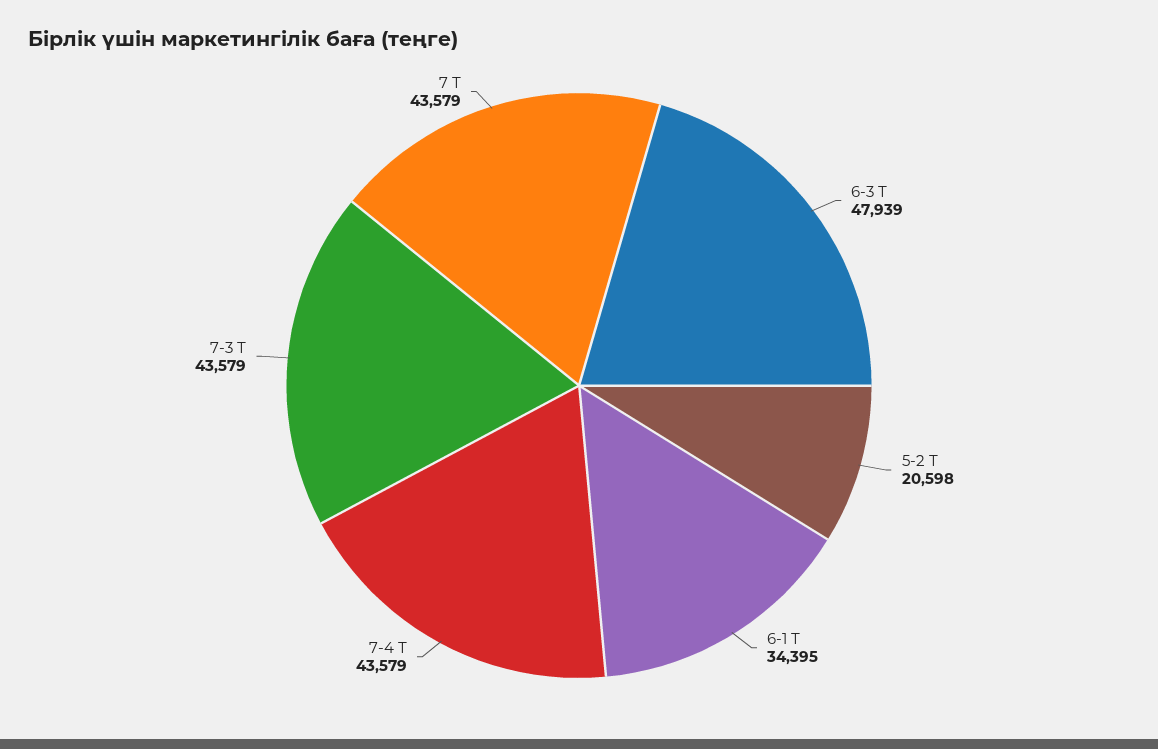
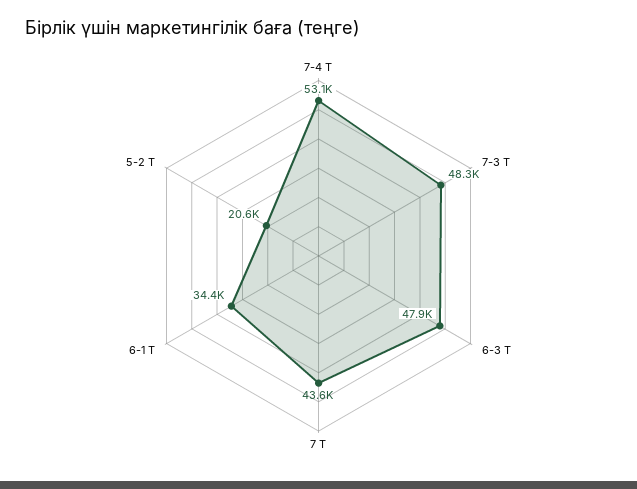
7-4 Т: 43579 -> 53100
7-3 Т: 43579 -> 48300

